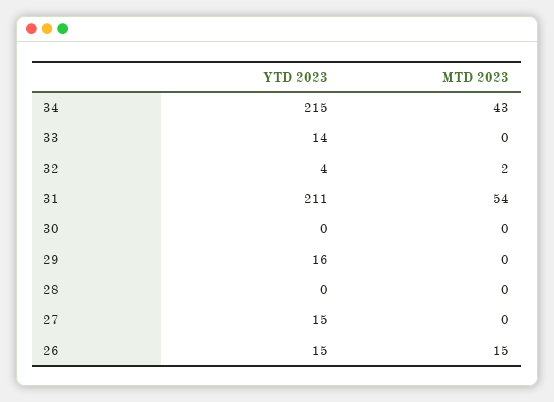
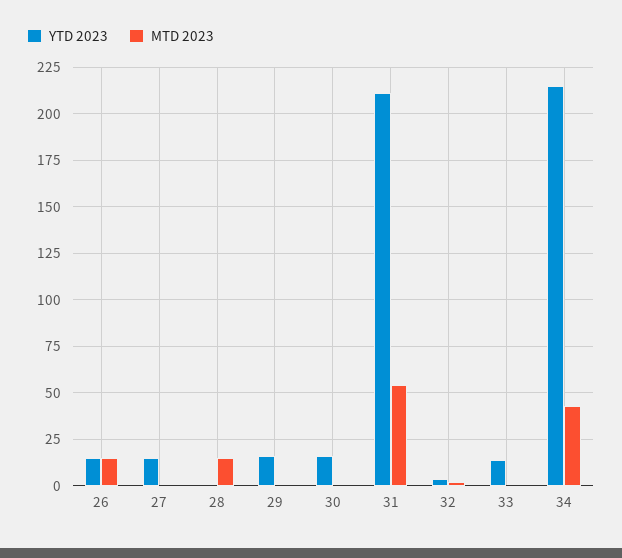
YTD 2023, 30: 0 -> 15
MTD 2023, 28: 0 -> 15

